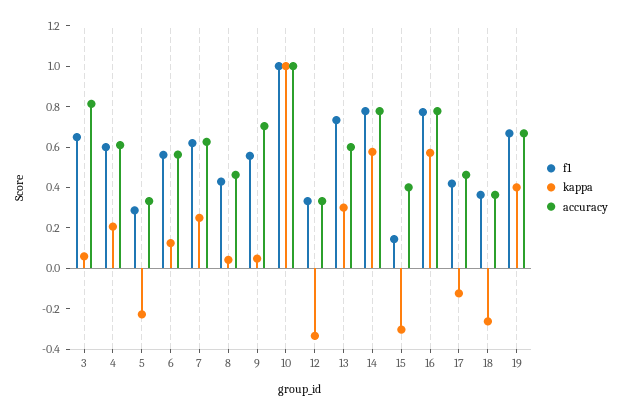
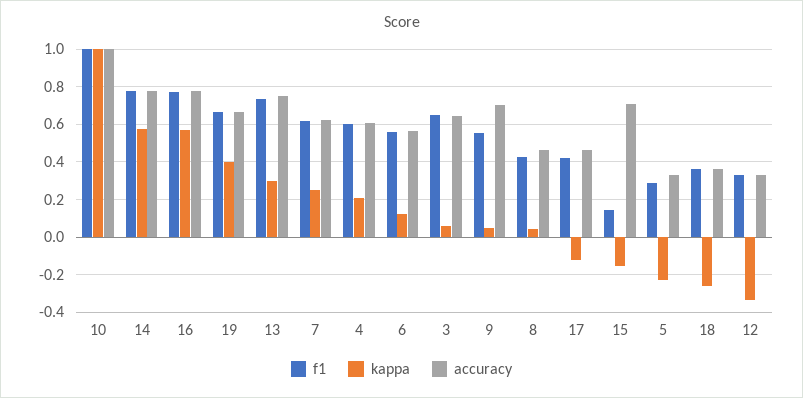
accuracy, 3: 0.8 -> 0.65
accuracy, 13: 0.6 -> 0.75
kappa, 15: -0.3 -> -0.15
accuracy, 15: 0.4 -> 0.7

